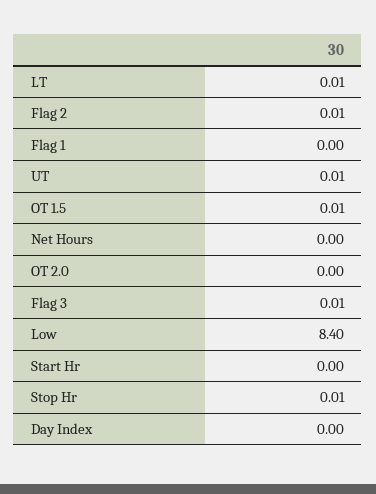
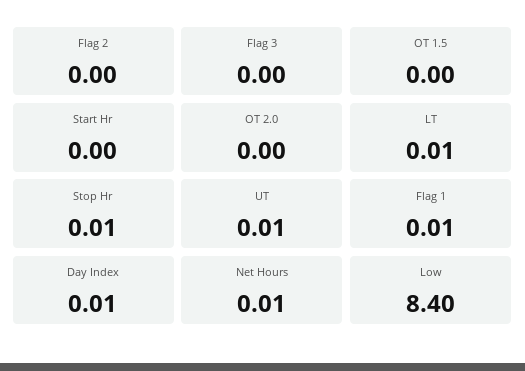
Flag 2: 0.01 -> 0
Flag 1: 0 -> 0.01
OT 1.5: 0.01 -> 0
Net Hours: 0 -> 0.01
Flag 3: 0.01 -> 0
Day Index: 0 -> 0.01

